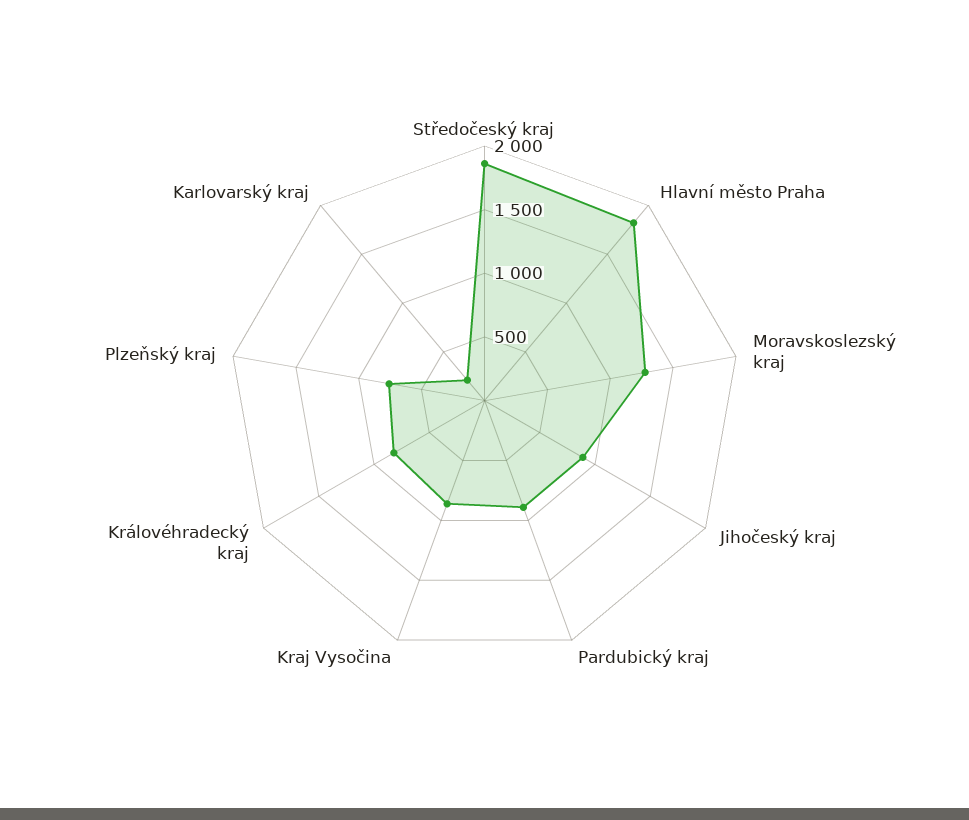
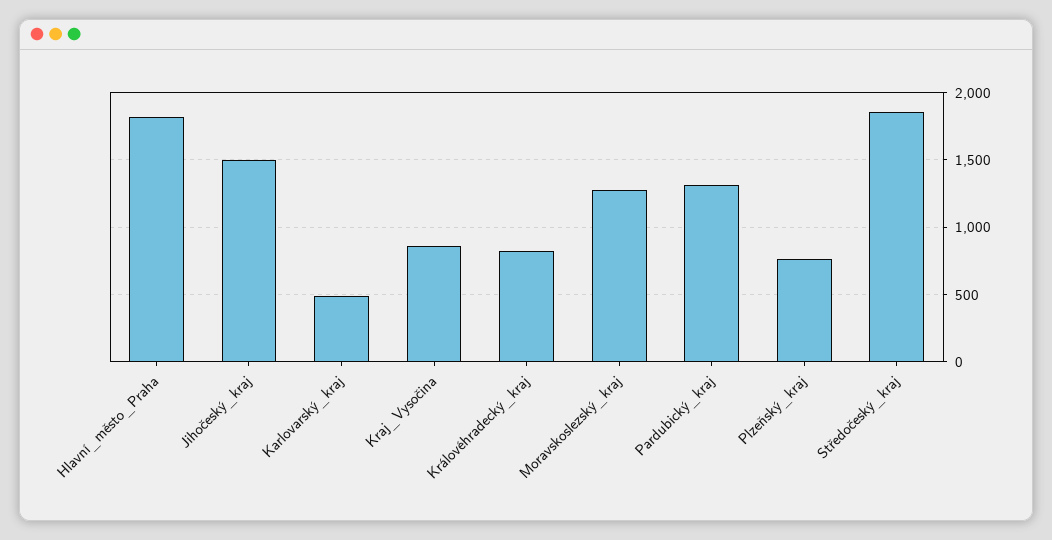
Jihočeský kraj: 900 -> 1500
Pardubický kraj: 900 -> 1300
Karlovarský kraj: 200 -> 500

